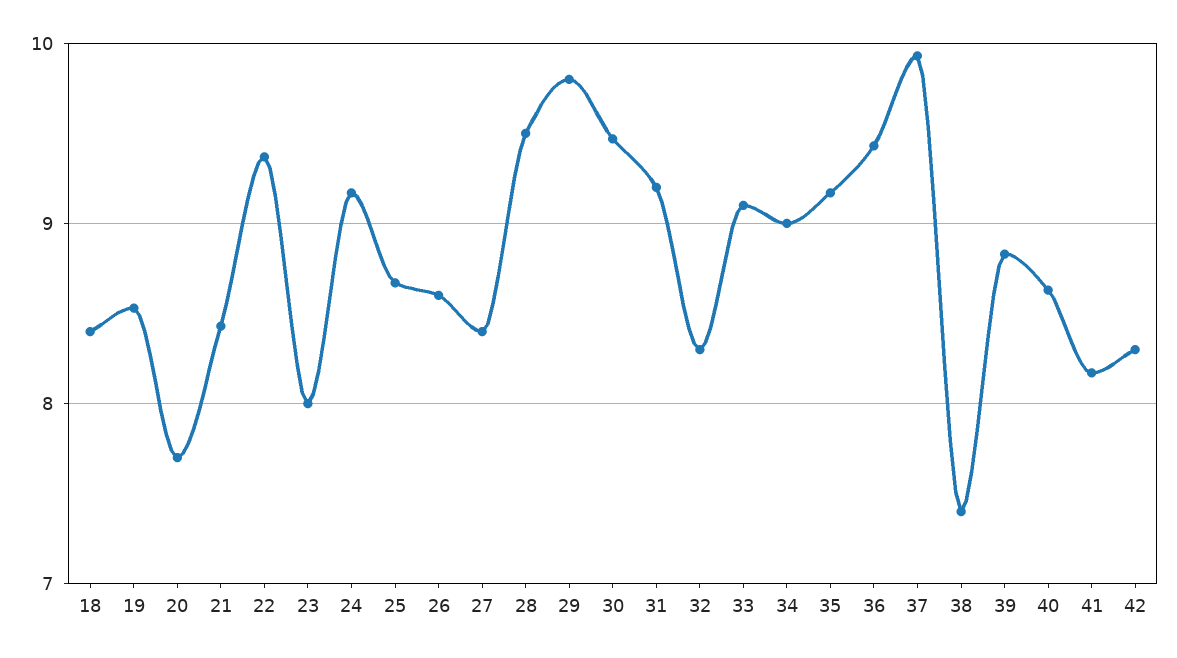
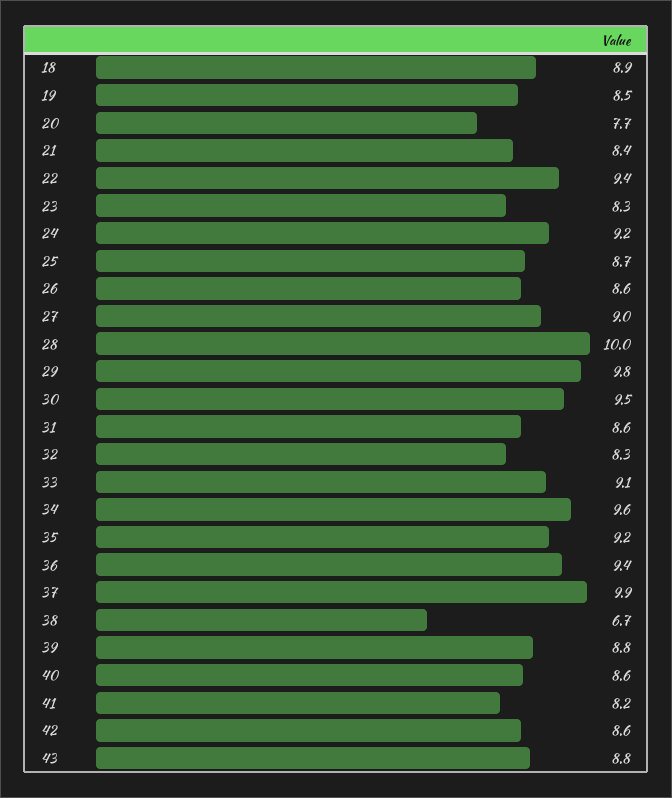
18: 8.4 -> 8.9
23: 8 -> 8.3
27: 8.4 -> 9
28: 9.5 -> 10
31: 9.2 -> 8.6
34: 9 -> 9.6
38: 7.4 -> 6.7
42: 8.3 -> 8.6
43: none -> 8.8

